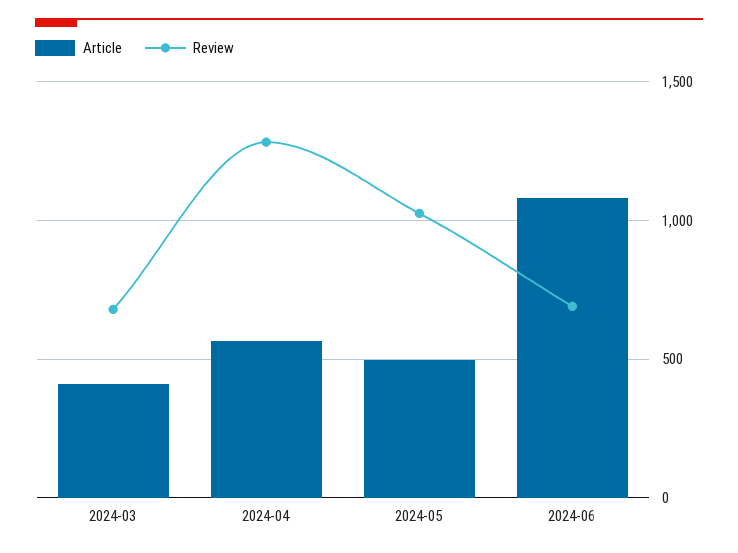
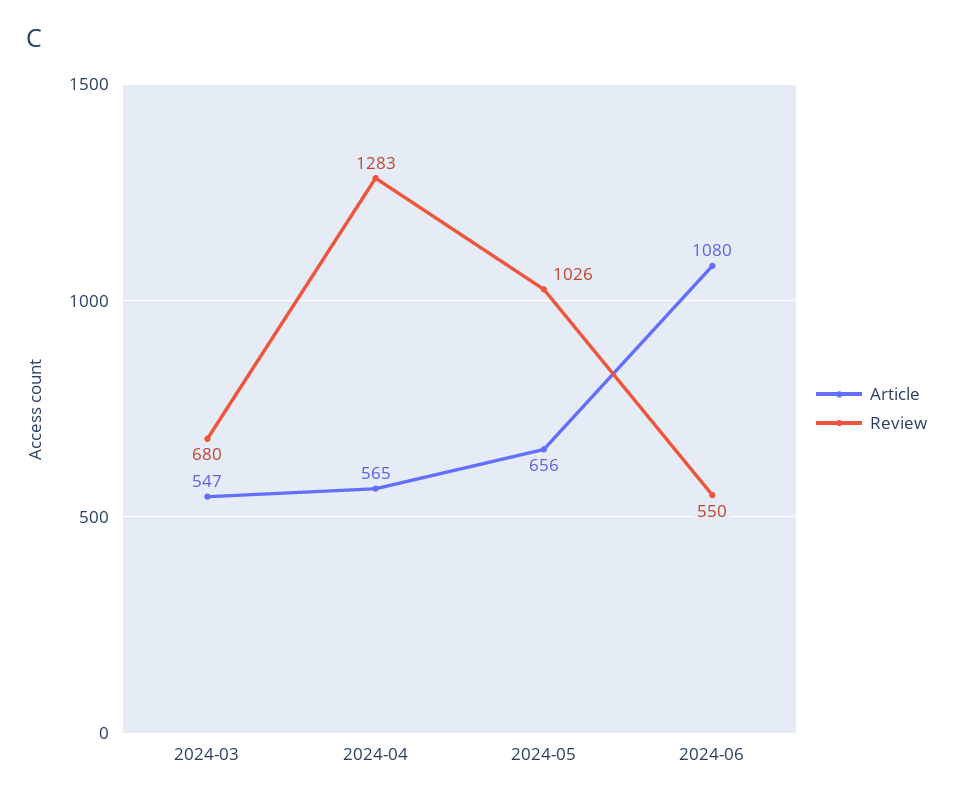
Article, 2024-03: 400 -> 547
Article, 2024-05: 500 -> 656
Review, 2024-06: 700 -> 550

